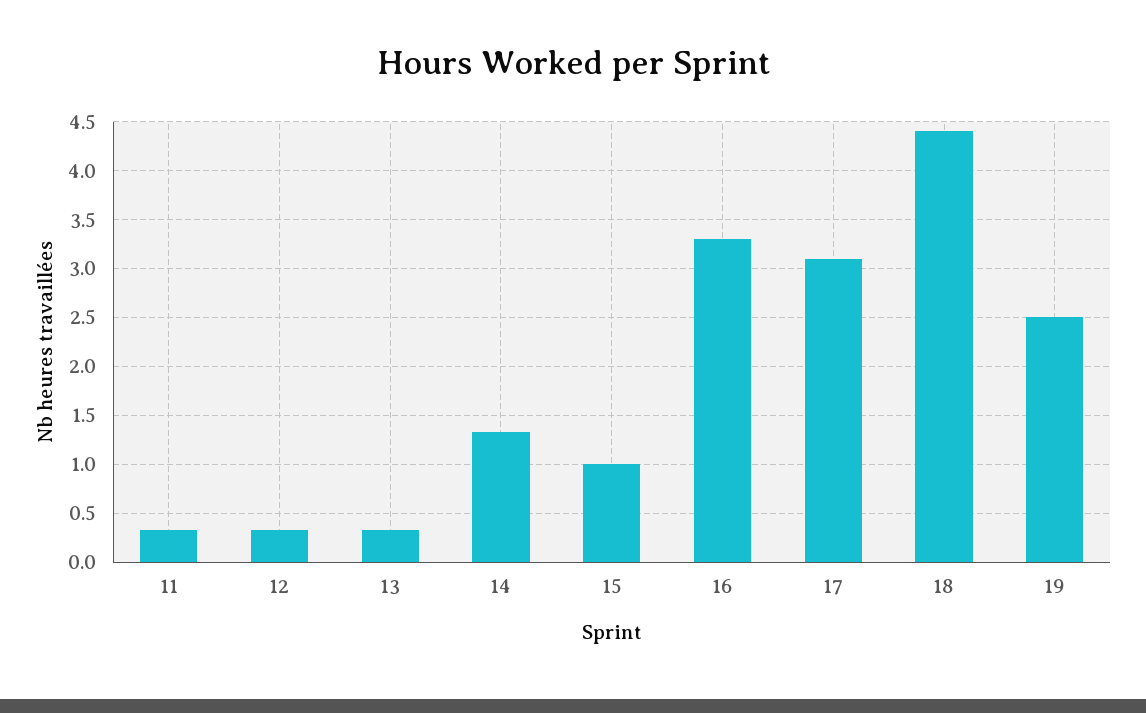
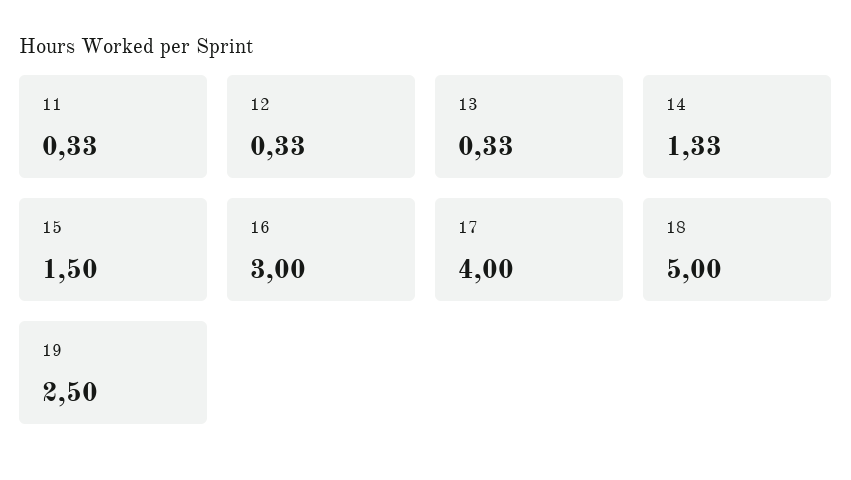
15: 1 -> 1.5
16: 3.3 -> 3
17: 3.1 -> 4
18: 4.4 -> 5

